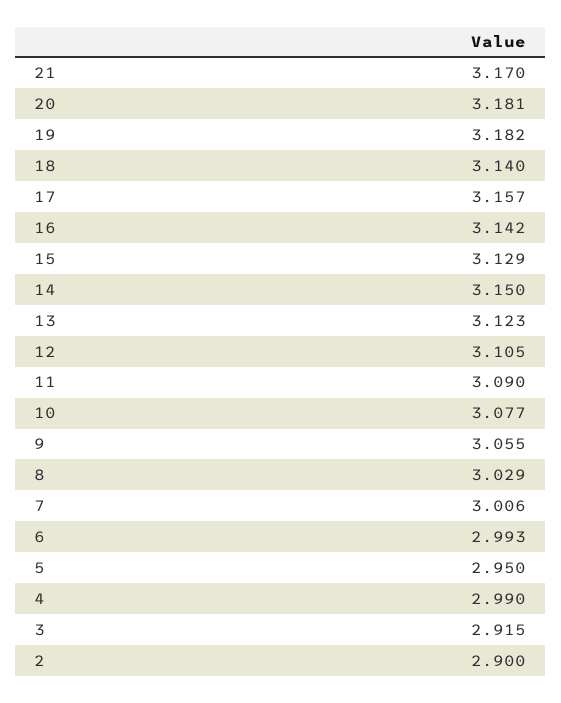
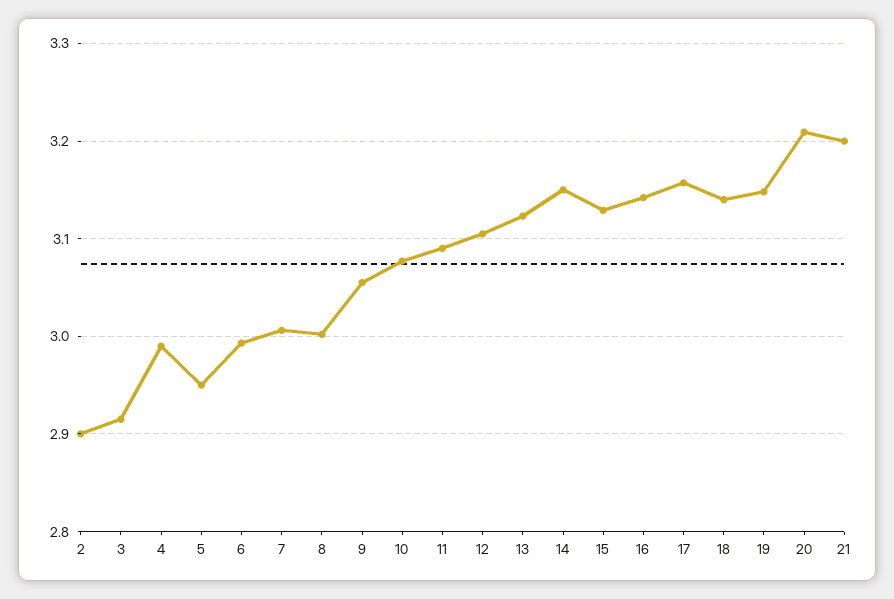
21: 3.17 -> 3.2
20: 3.181 -> 3.21
19: 3.182 -> 3.15
8: 3.029 -> 3

